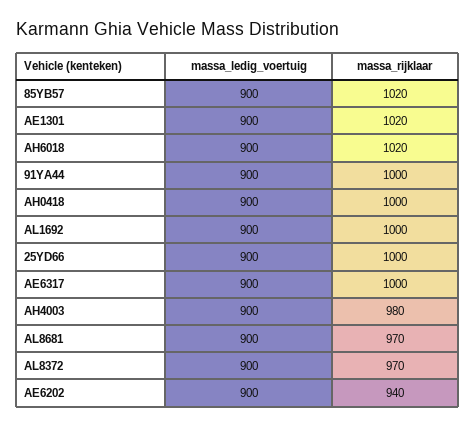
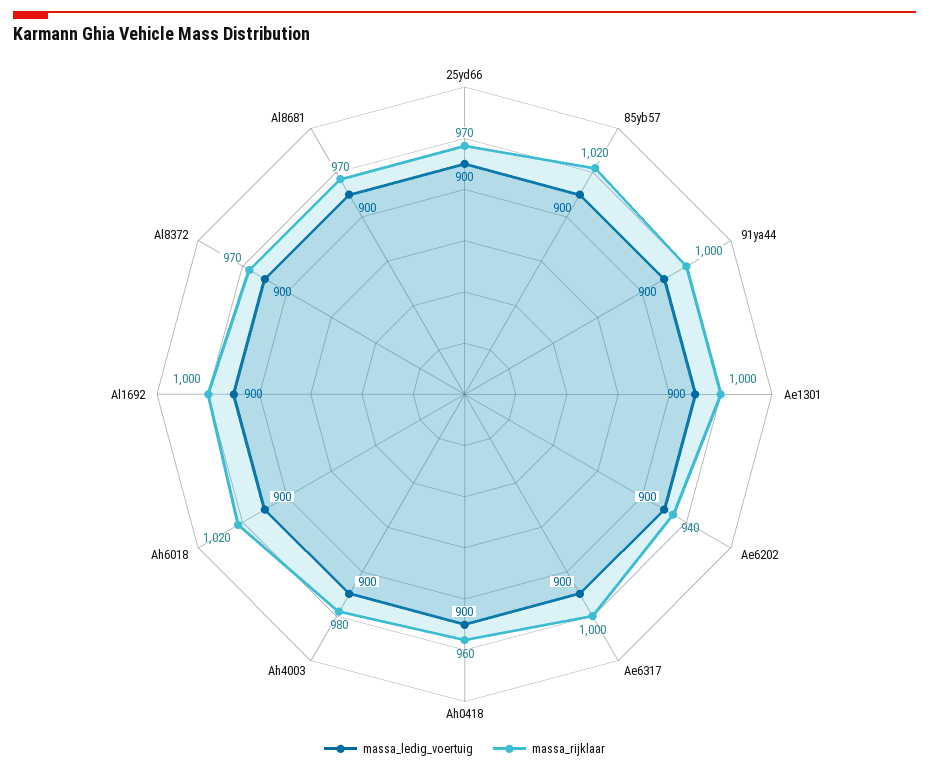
massa_rijklaar, AE1301: 1020 -> 1000
massa_rijklaar, AH0418: 1000 -> 960
massa_rijklaar, 25YD66: 1000 -> 970

